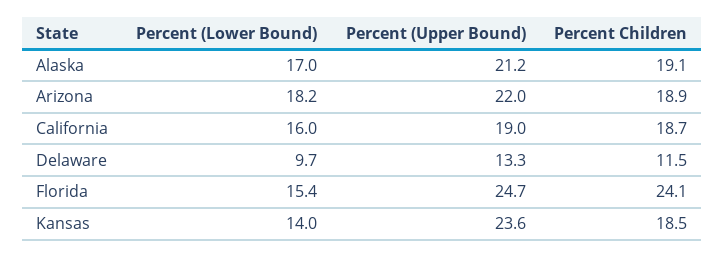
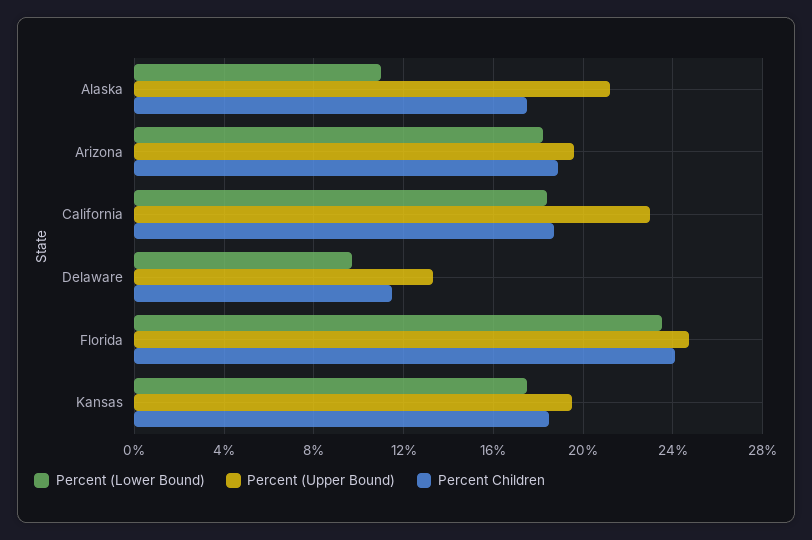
Percent (Lower Bound), Alaska: 17 -> 11
Percent Children, Alaska: 19.1 -> 17.5
Percent (Upper Bound), Arizona: 22 -> 19.5
Percent (Lower Bound), California: 16 -> 18.5
Percent (Upper Bound), California: 19 -> 23
Percent (Lower Bound), Florida: 15.4 -> 23.5
Percent (Lower Bound), Kansas: 14 -> 17.5
Percent (Upper Bound), Kansas: 23.6 -> 19.5

